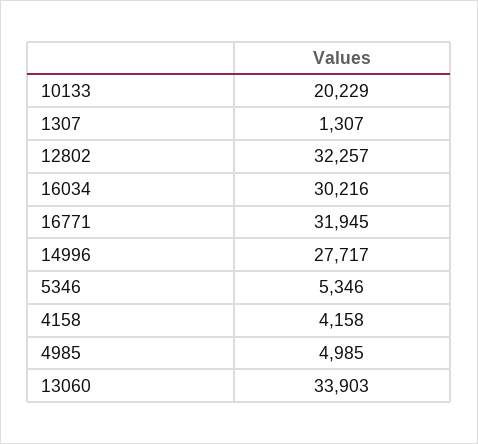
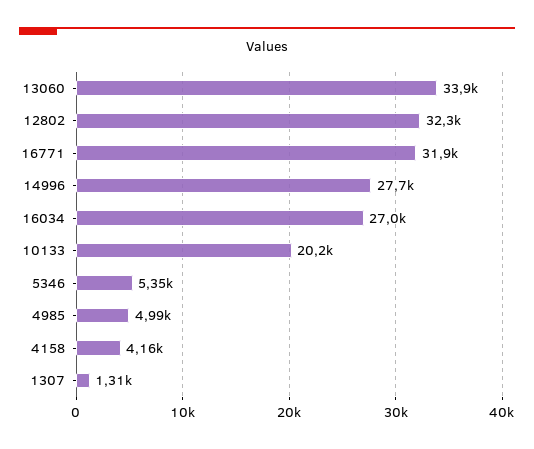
16034: 30216 -> 27000

